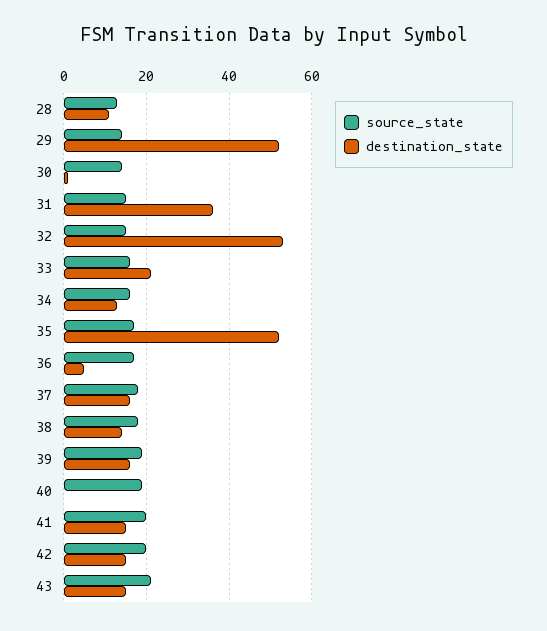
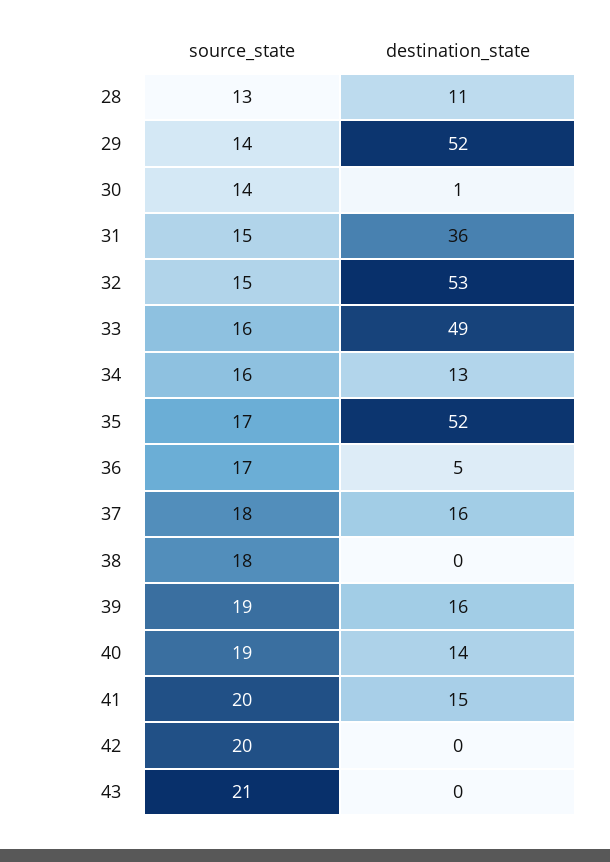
destination_state, 33: 20 -> 49
destination_state, 38: 15 -> 0
destination_state, 40: 0 -> 14
destination_state, 42: 15 -> 0
destination_state, 43: 15 -> 0

